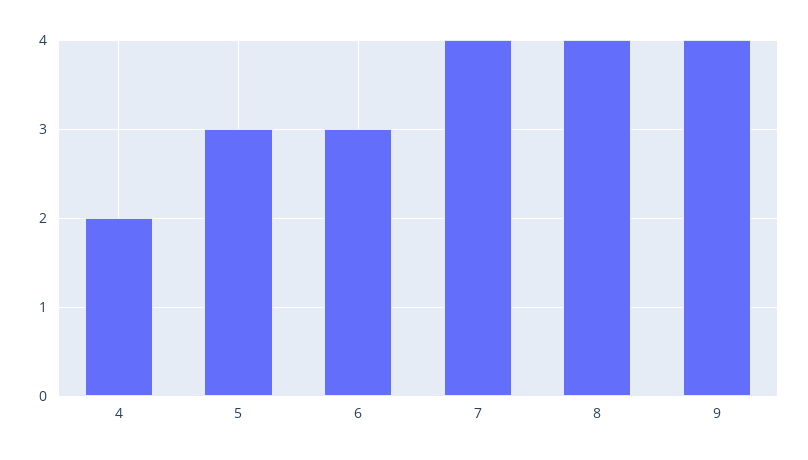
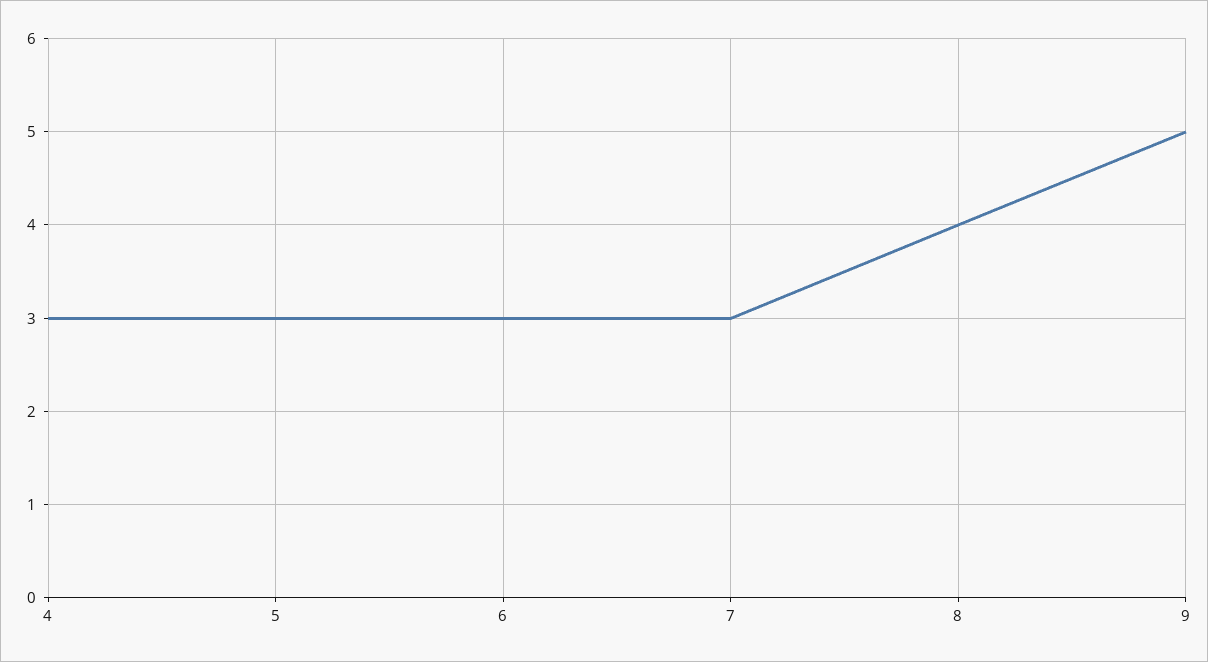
4: 2 -> 3
7: 4 -> 3
9: 4 -> 5

